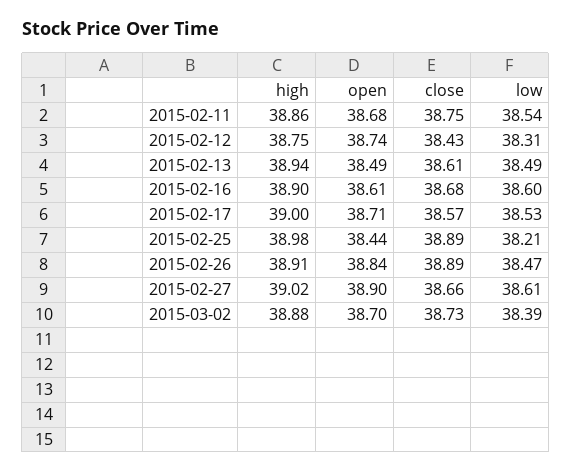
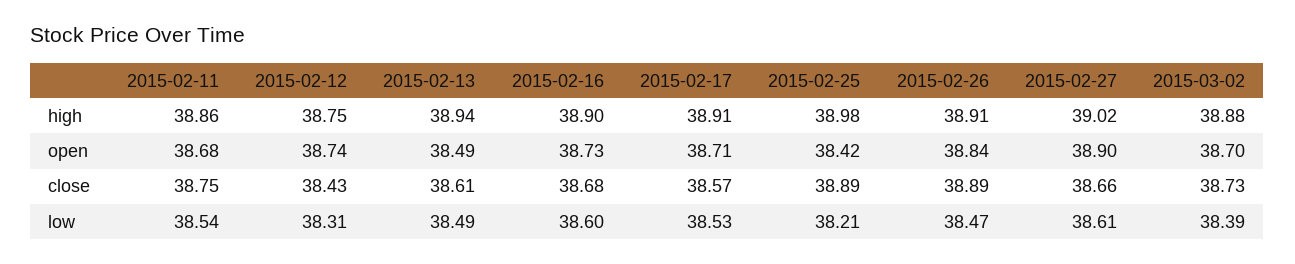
open, 2015-02-16: 38.61 -> 38.73
high, 2015-02-17: 39 -> 38.91
open, 2015-02-25: 38.44 -> 38.42

